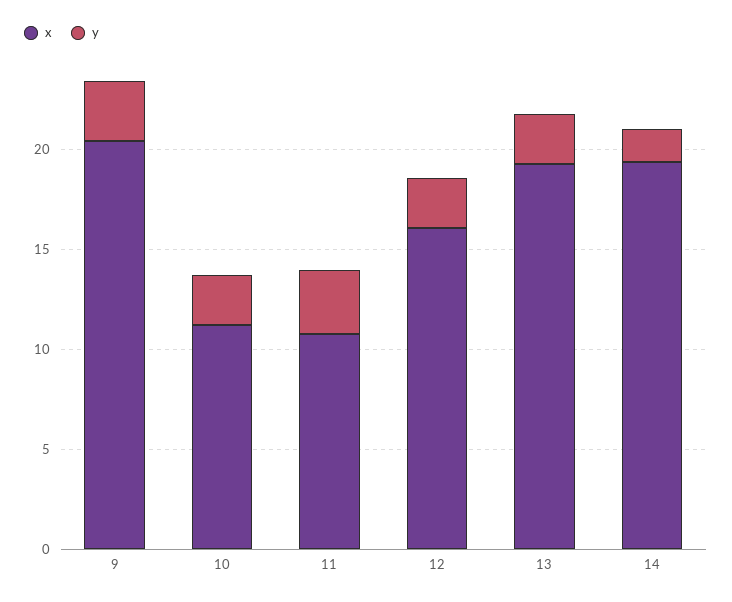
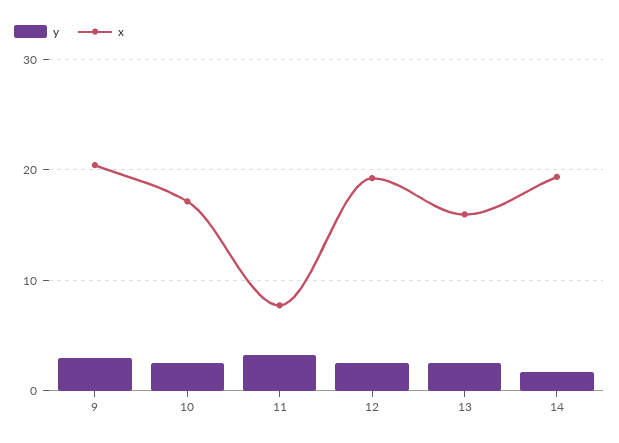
x, 10: 11 -> 17
x, 11: 11 -> 8
x, 12: 16 -> 19
x, 13: 19 -> 16

